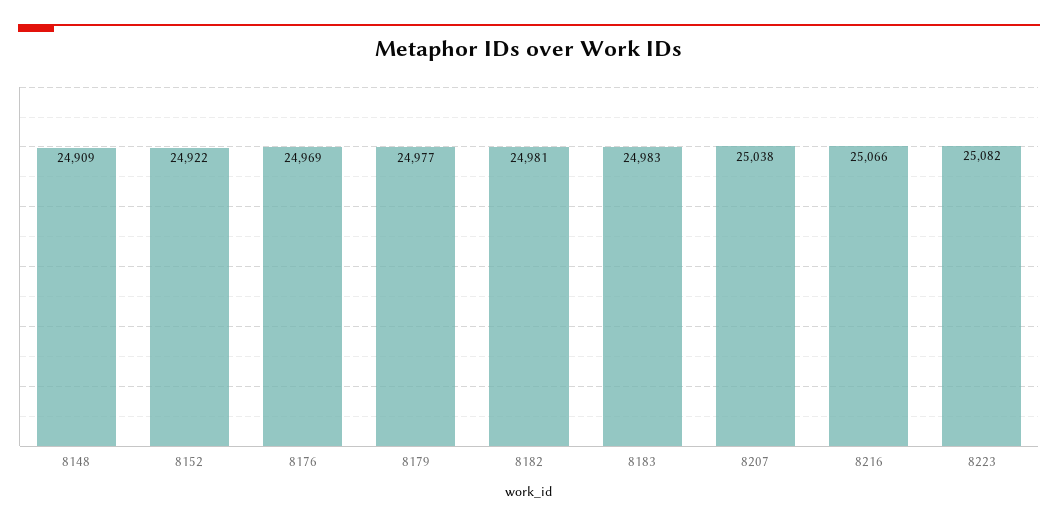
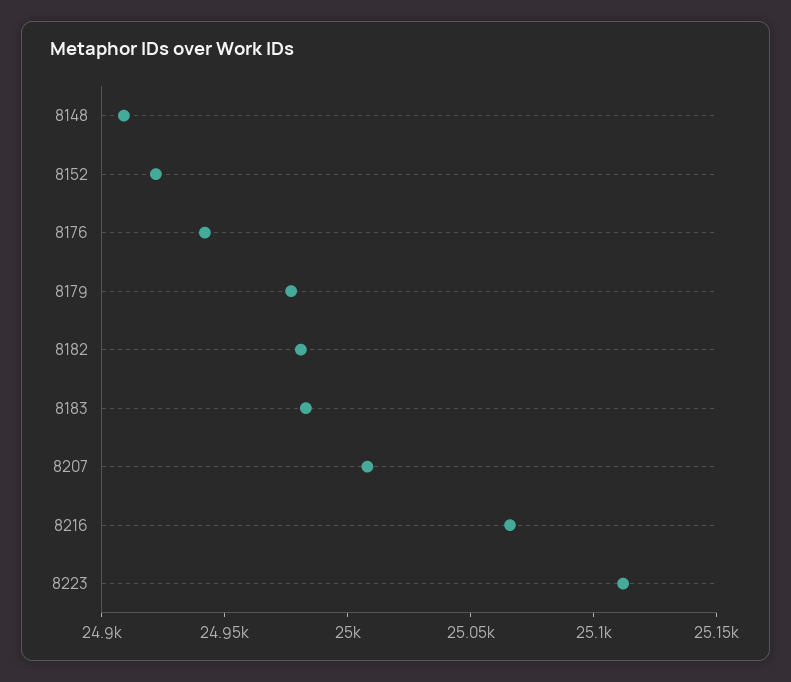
8176: 24969 -> 24940
8207: 25038 -> 25010
8223: 25082 -> 25110

